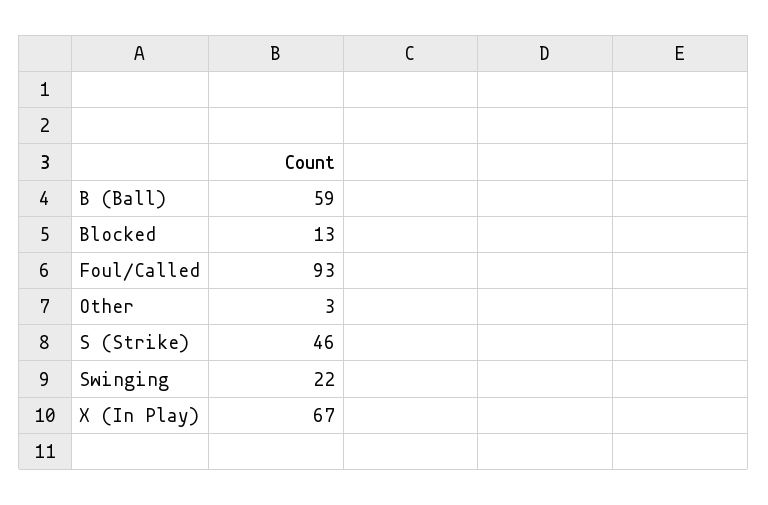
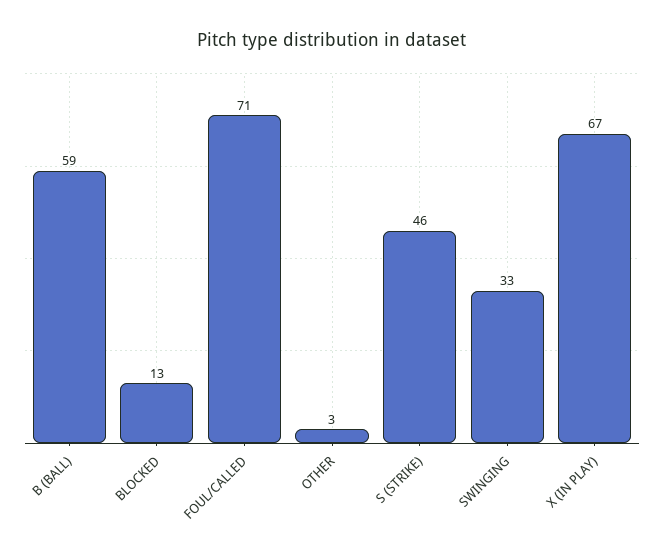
Foul/Called: 93 -> 71
Swinging: 22 -> 33

